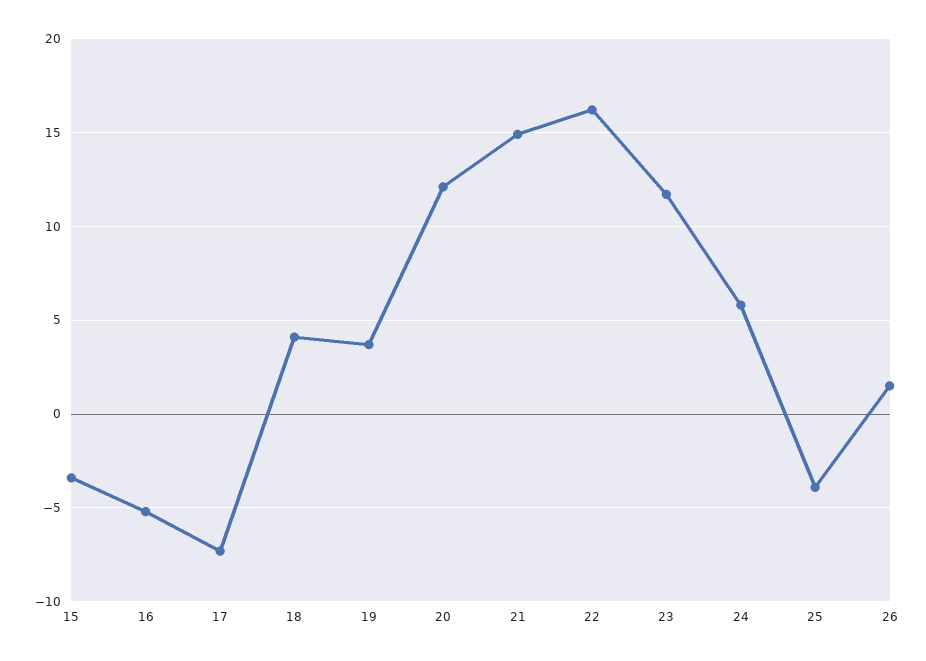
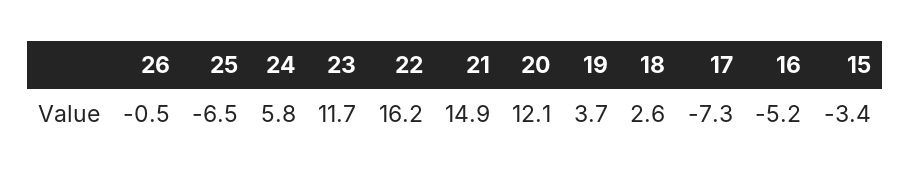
18: 4 -> 2.6
25: -4 -> -6.5
26: 1.5 -> -0.5

